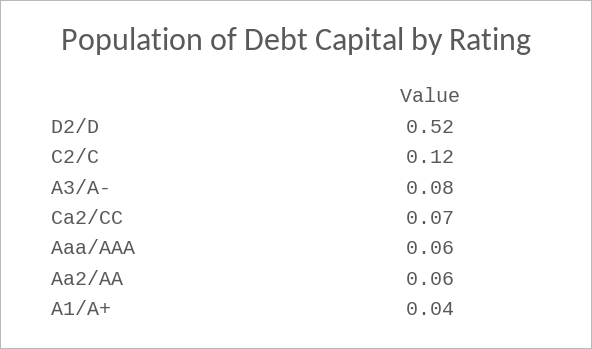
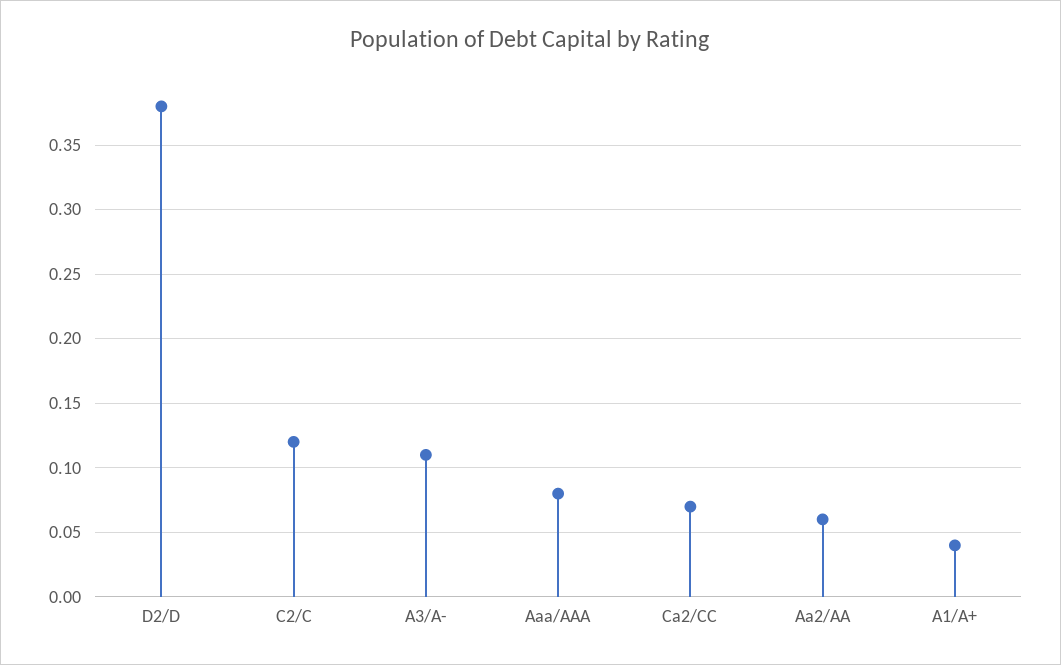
D2/D: 0.52 -> 0.38
A3/A-: 0.08 -> 0.11
Aaa/AAA: 0.06 -> 0.08

